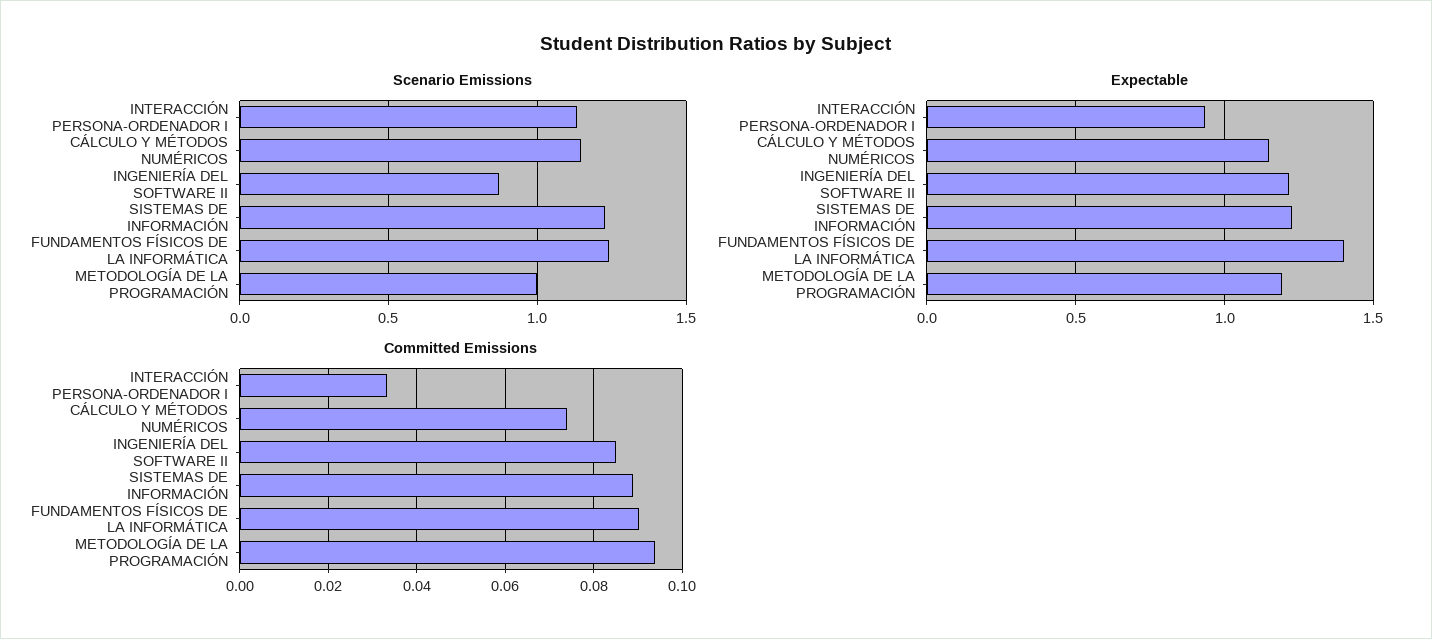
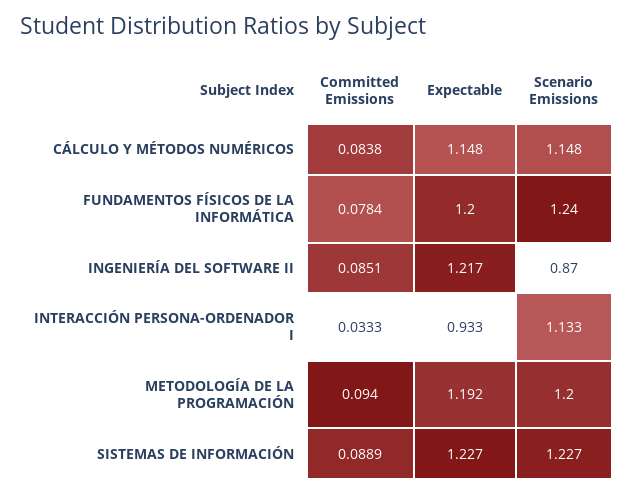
Scenario Emissions, METODOLOGÍA DE LA PROGRAMACIÓN: 1 -> 1.2
Expectable, FUNDAMENTOS FÍSICOS DE LA INFORMÁTICA: 1.4 -> 1.2
Committed Emissions, CÁLCULO Y MÉTODOS NUMÉRICOS: 0.074 -> 0.0838
Committed Emissions, FUNDAMENTOS FÍSICOS DE LA INFORMÁTICA: 0.09 -> 0.0784

